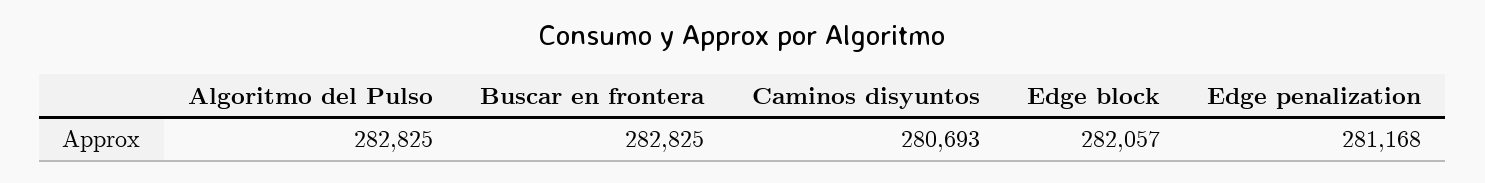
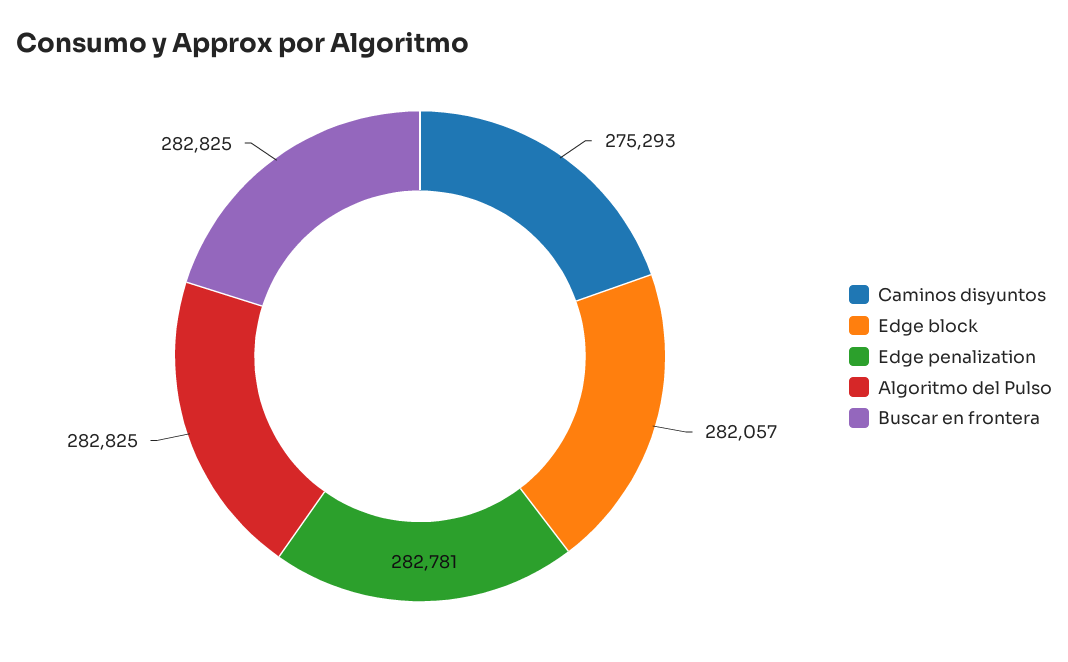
Caminos disyuntos: 280693 -> 275293
Edge penalization: 281168 -> 282781

